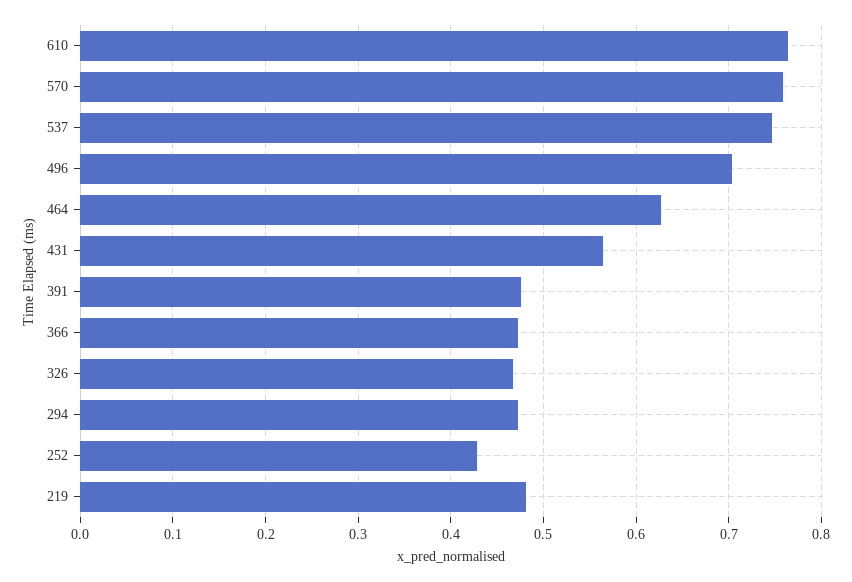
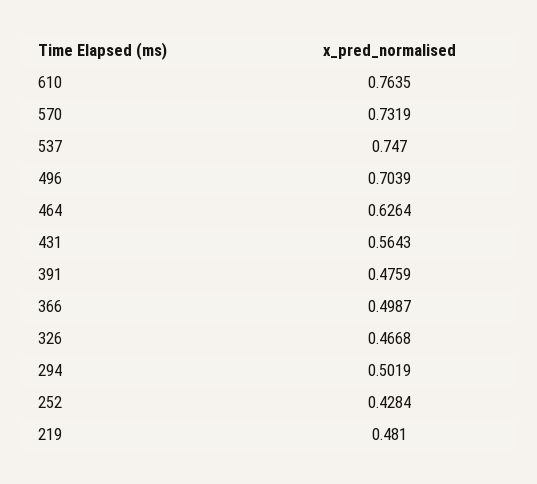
570: 0.76 -> 0.7319
366: 0.47 -> 0.4987
294: 0.47 -> 0.5019

